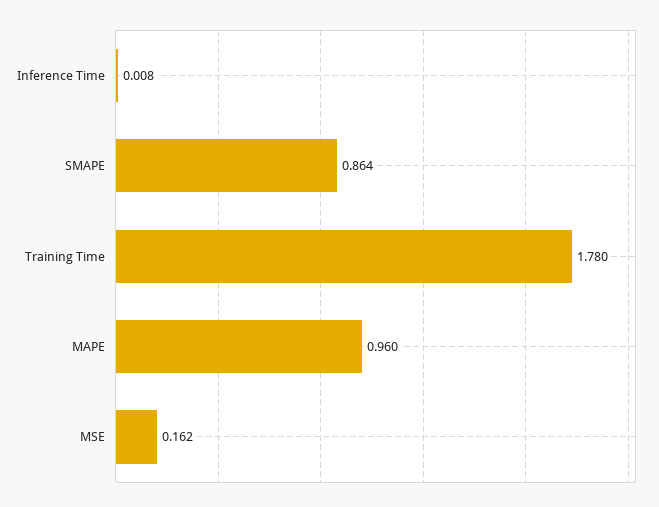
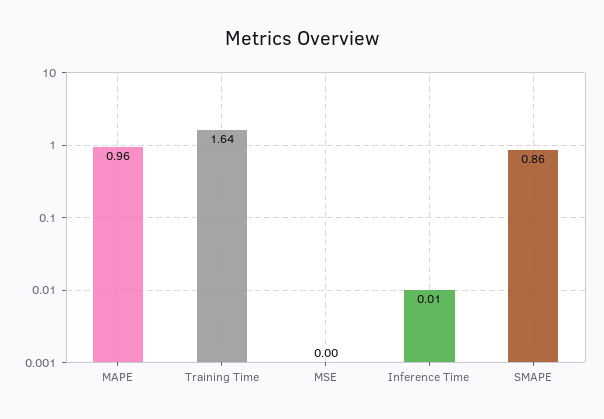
Training Time: 1.78 -> 1.64
MSE: 0.162 -> 0

